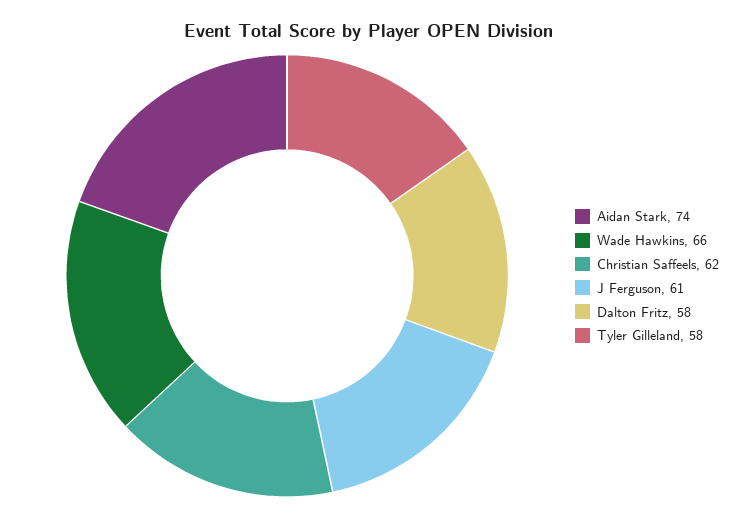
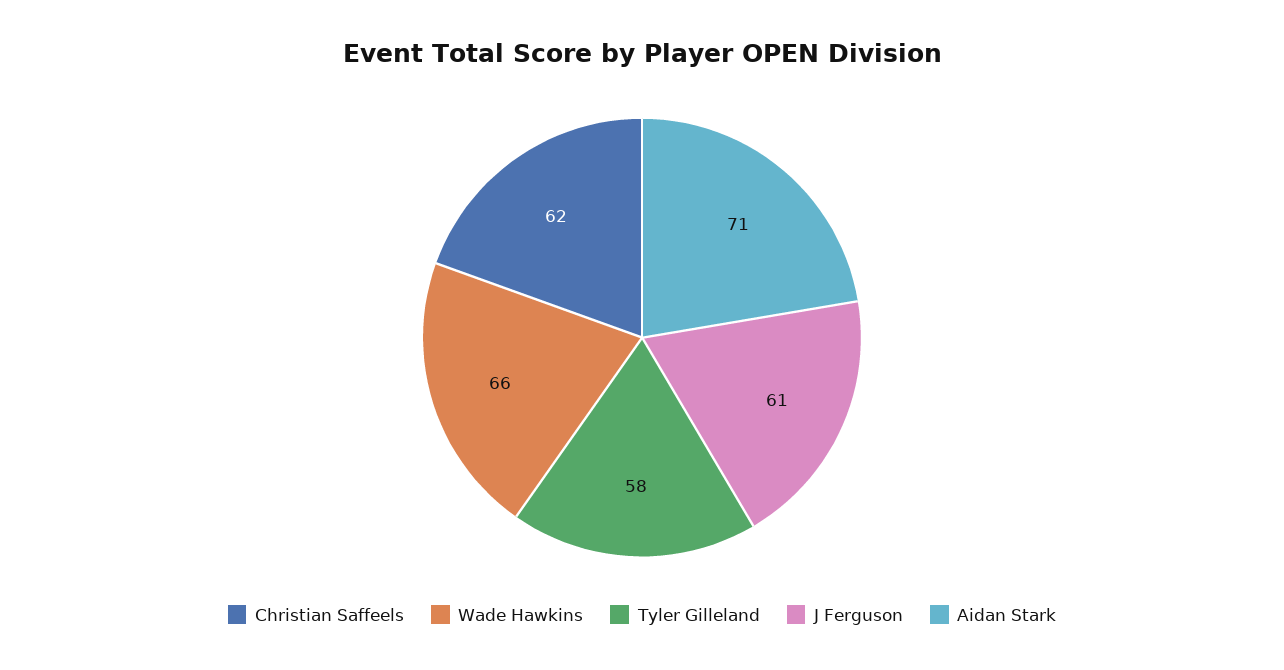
Aidan Stark: 74 -> 71
Dalton Fritz: 58 -> none

